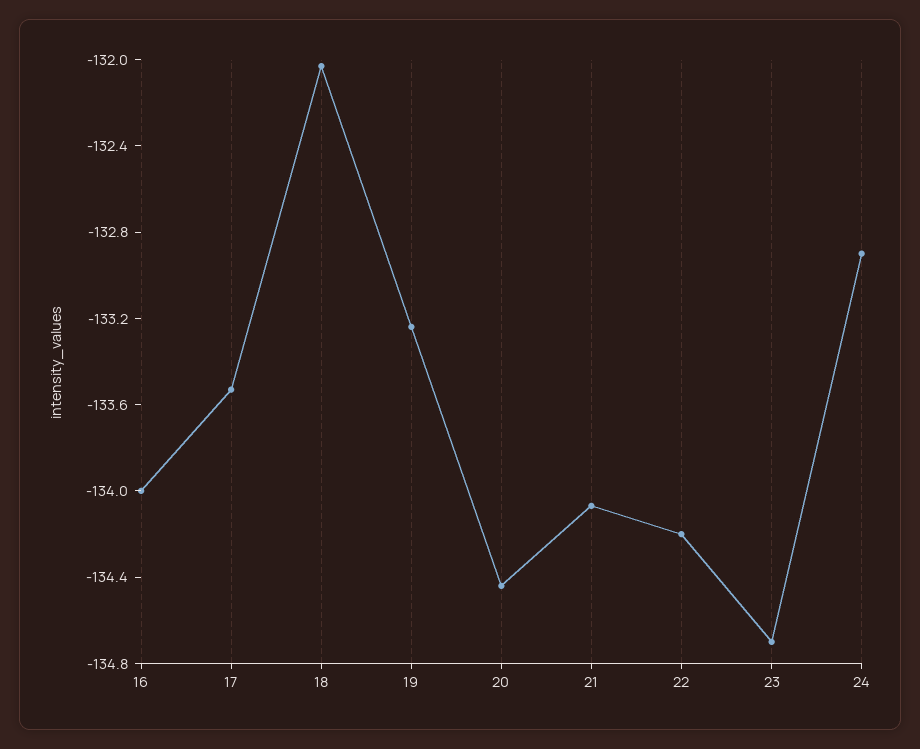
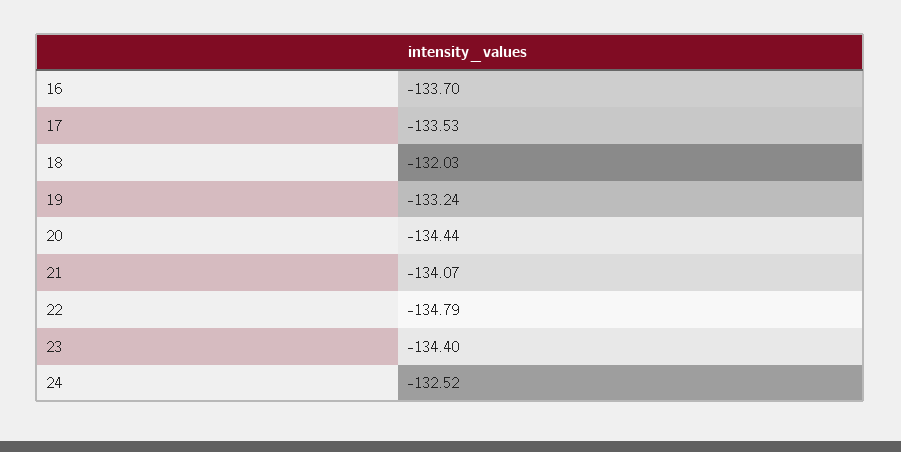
16: -134 -> -133.7
22: -134.2 -> -134.79
23: -134.7 -> -134.4
24: -132.9 -> -132.52

